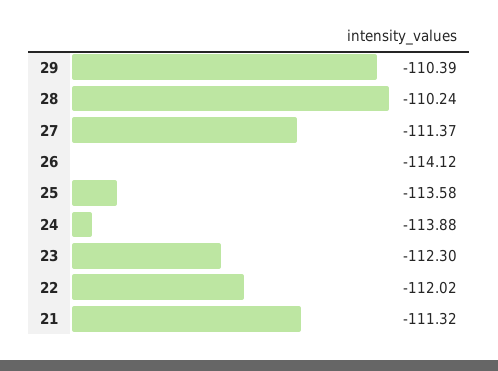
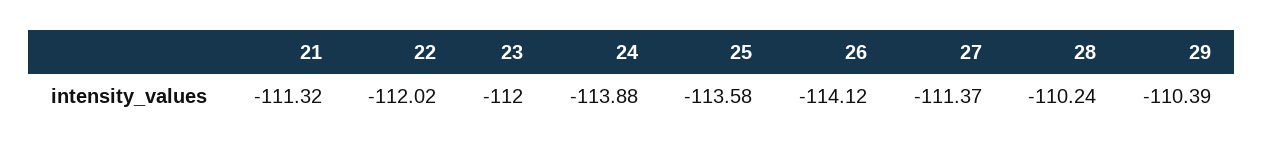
23: -112.3 -> -112

